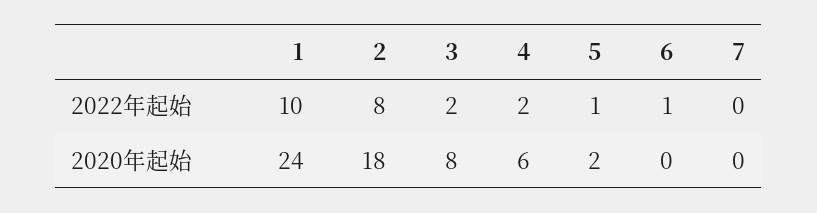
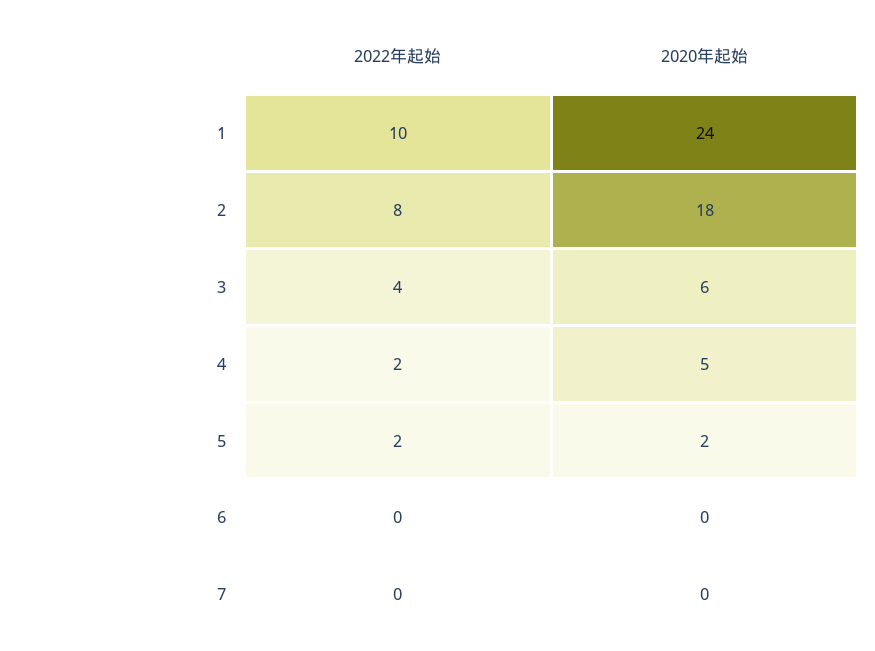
3, 2022年起始: 2 -> 4
5, 2022年起始: 1 -> 2
6, 2022年起始: 1 -> 0
3, 2020年起始: 8 -> 6
4, 2020年起始: 6 -> 5

